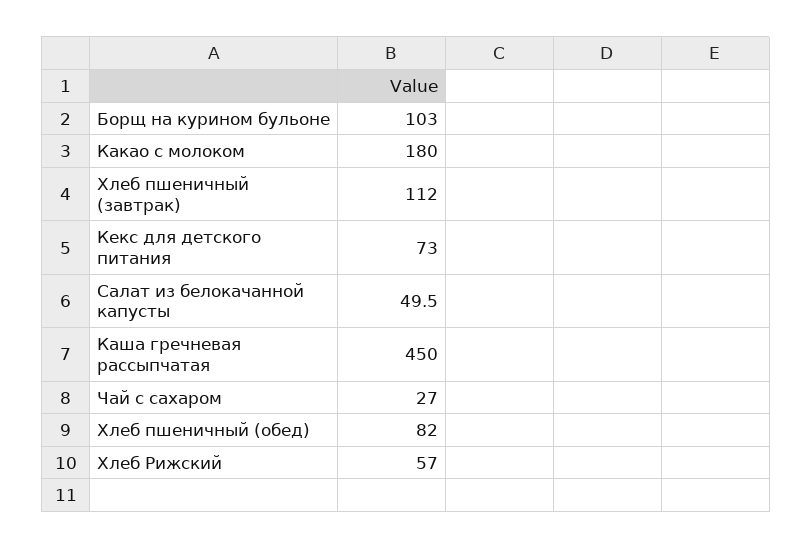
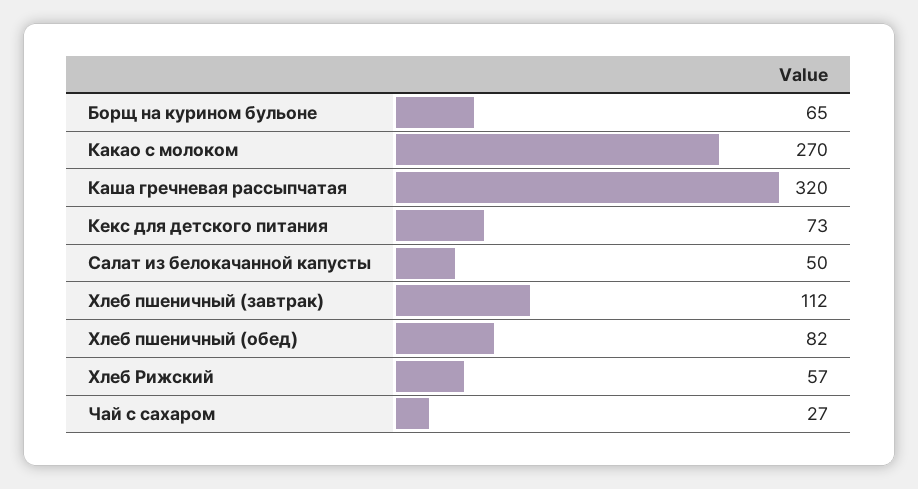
Борщ на курином бульоне: 103 -> 65
Какао с молоком: 180 -> 270
Каша гречневая рассыпчатая: 450 -> 320

